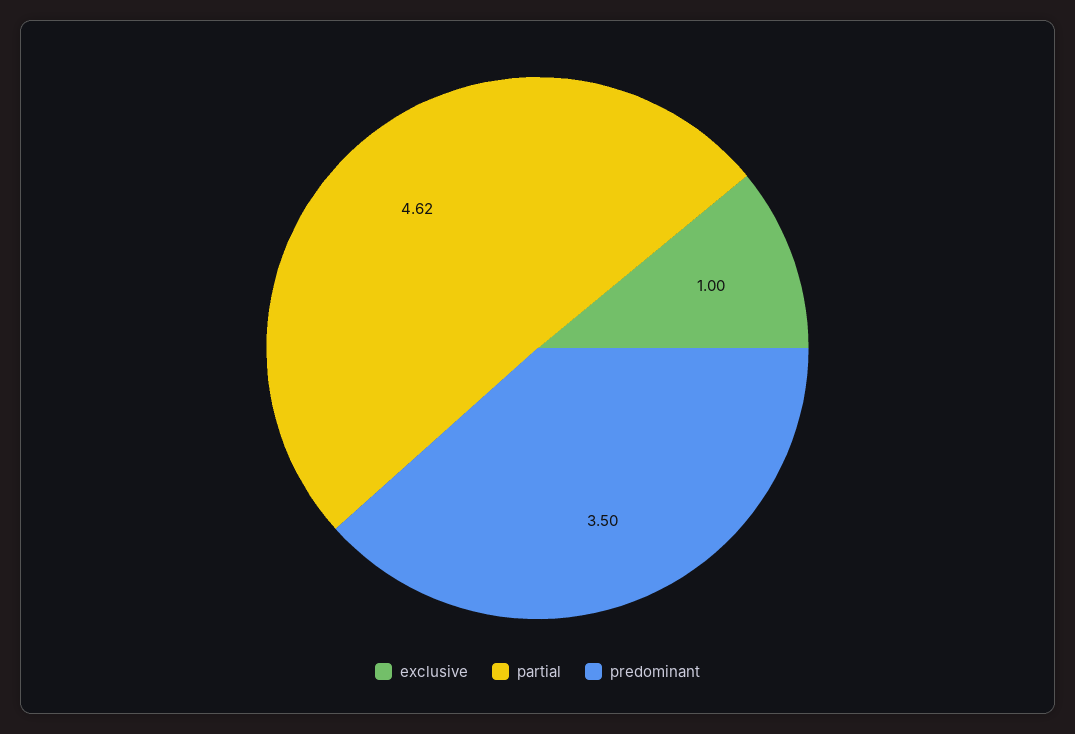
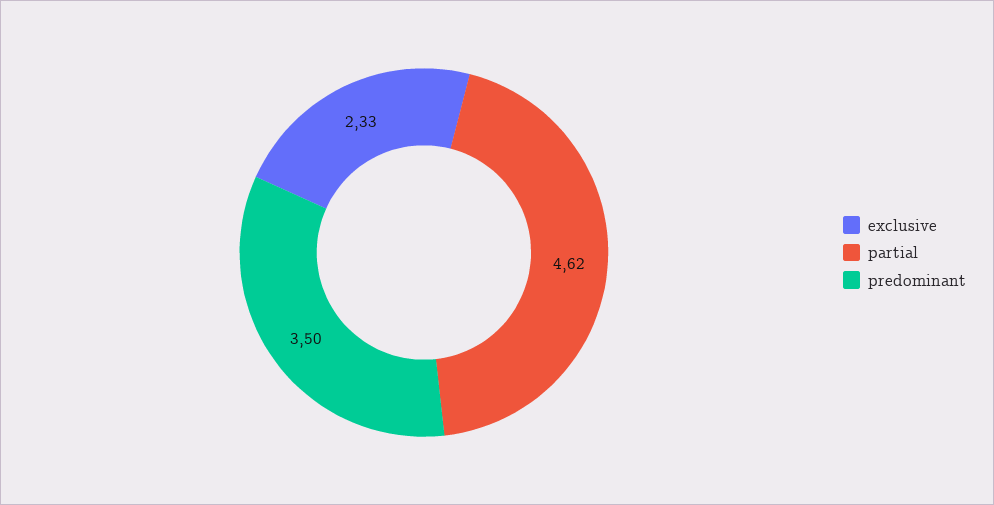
exclusive: 1 -> 2.33

